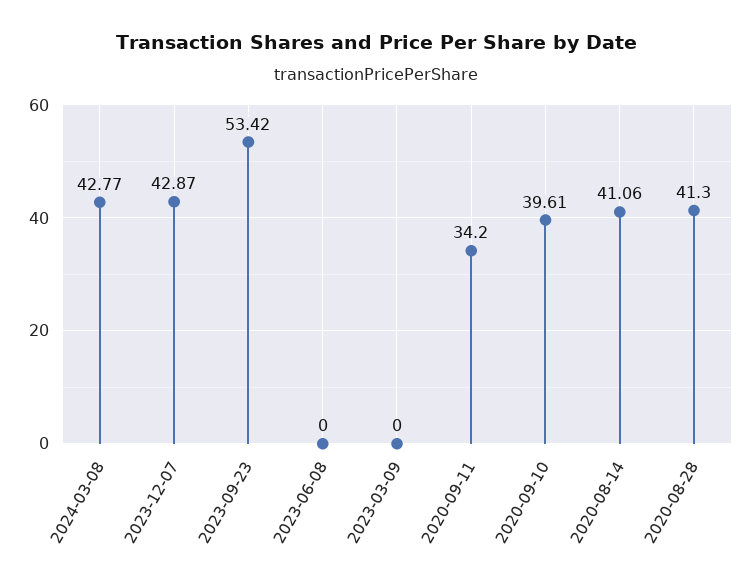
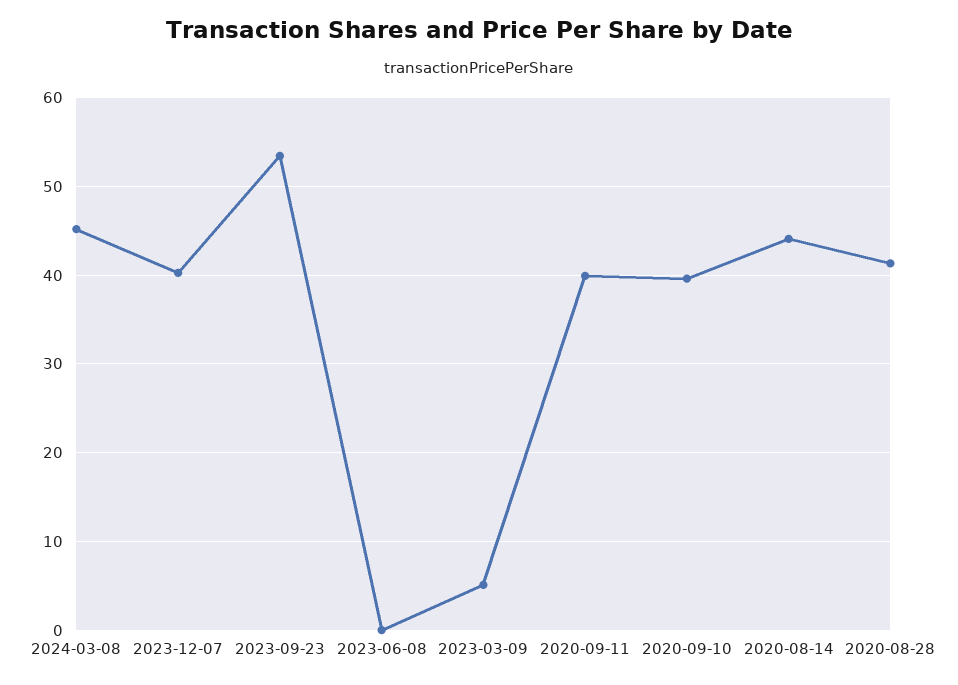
2024-03-08: 42.77 -> 45
2023-12-07: 42.87 -> 40
2023-03-09: 0 -> 5
2020-09-11: 34.2 -> 40
2020-08-14: 41.06 -> 44

